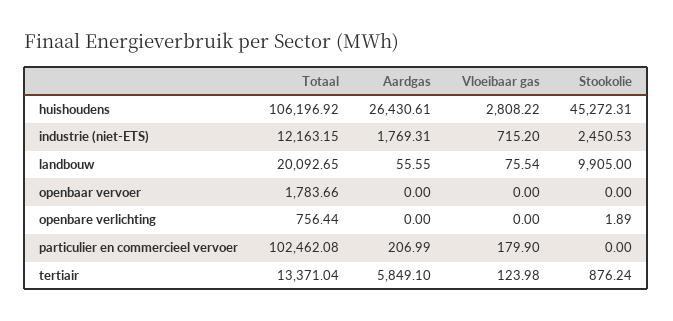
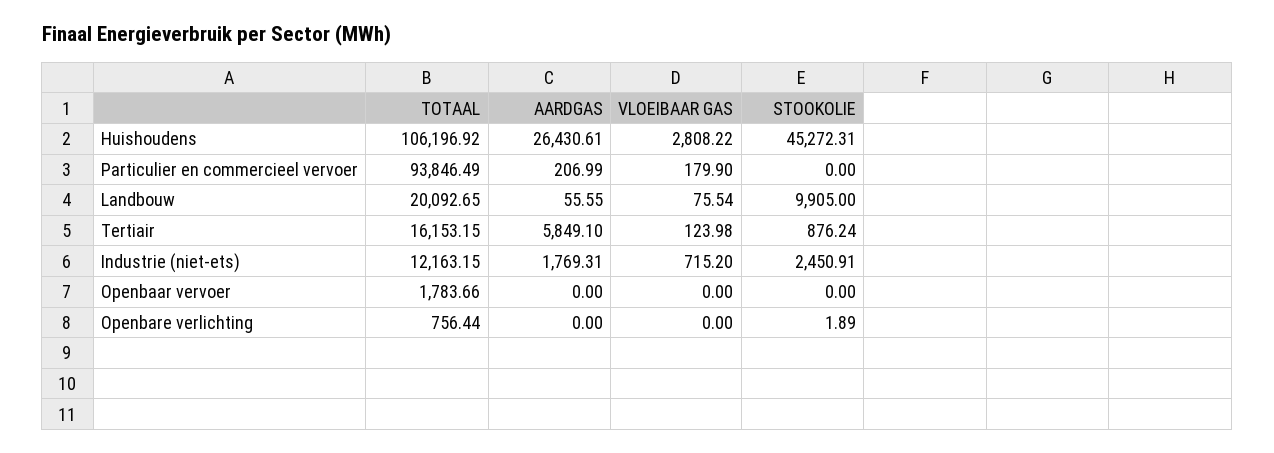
Stookolie, industrie (niet-ETS): 2450.53 -> 2450.91
Totaal, particulier en commercieel vervoer: 102462.08 -> 93846.49
Totaal, tertiair: 13371.04 -> 16153.15

